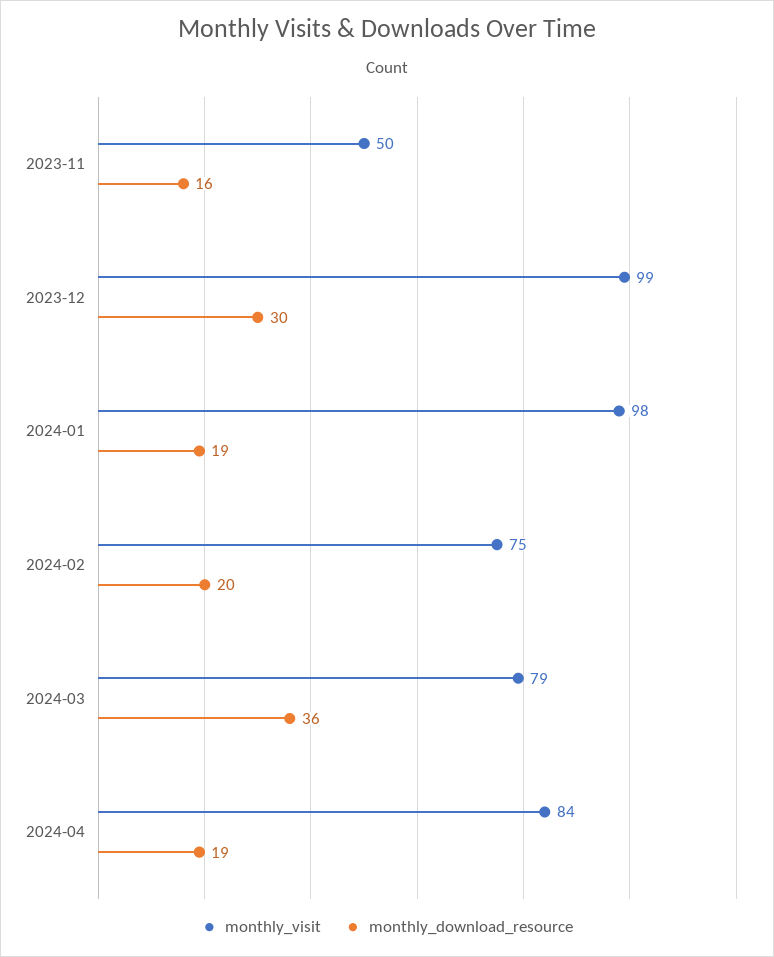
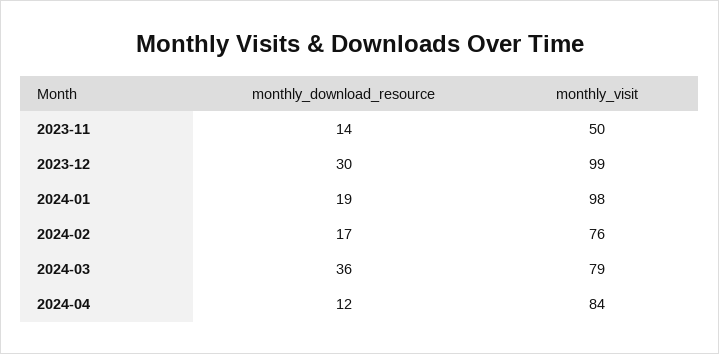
monthly_download_resource, 2023-11: 16 -> 14
monthly_visit, 2024-02: 75 -> 76
monthly_download_resource, 2024-02: 20 -> 17
monthly_download_resource, 2024-04: 19 -> 12

